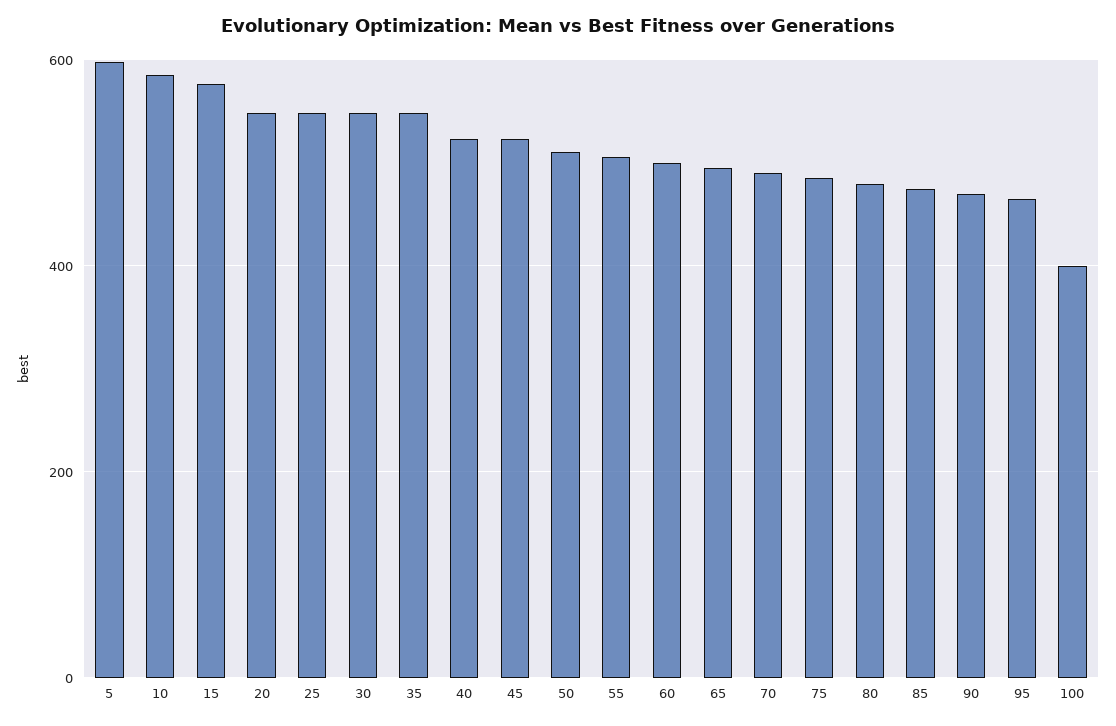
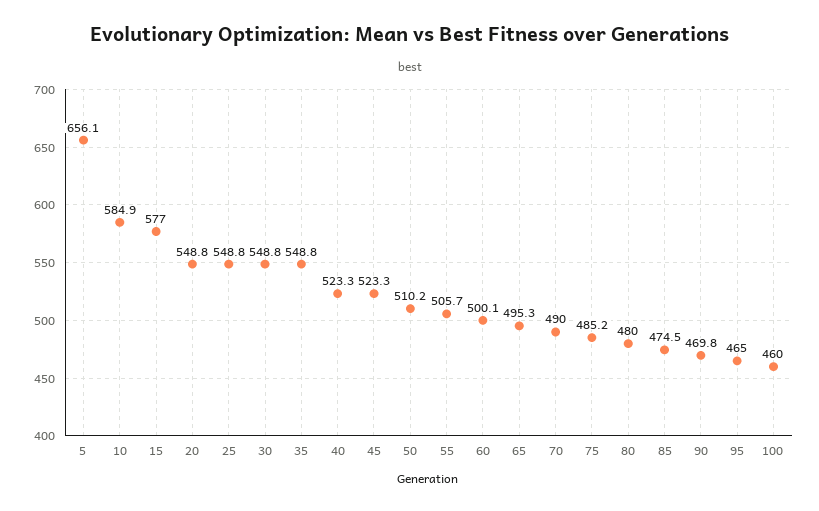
5: 600 -> 656.1
100: 400 -> 460

